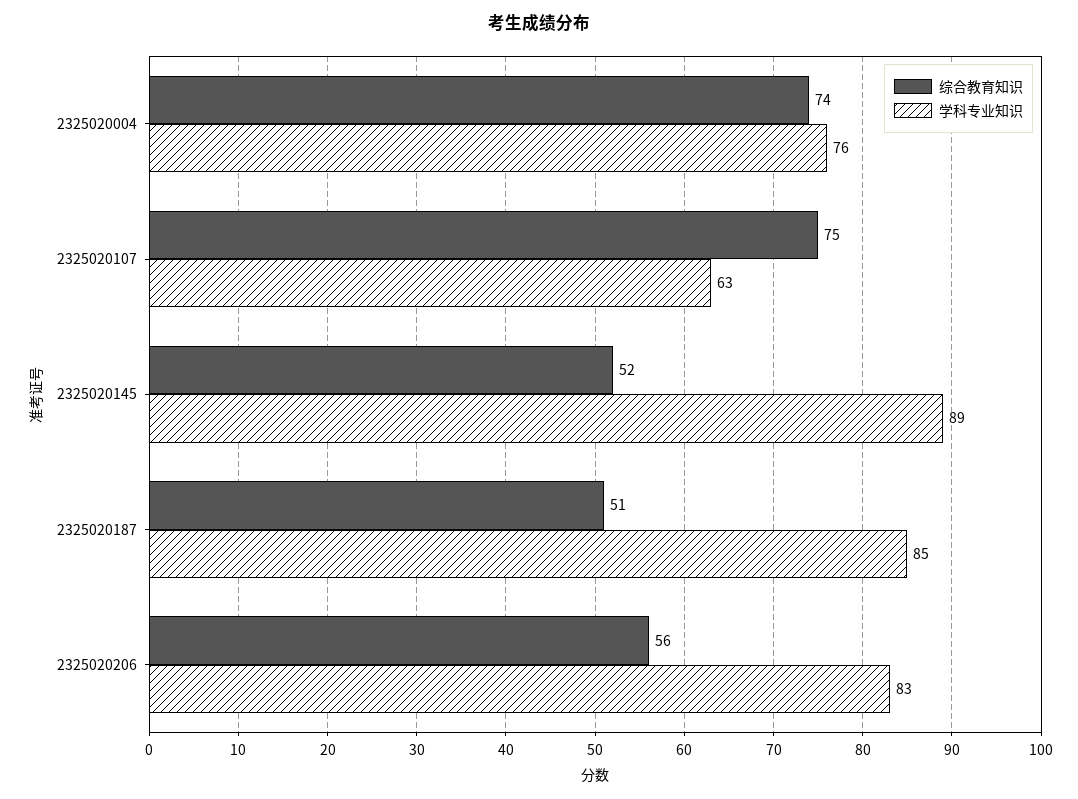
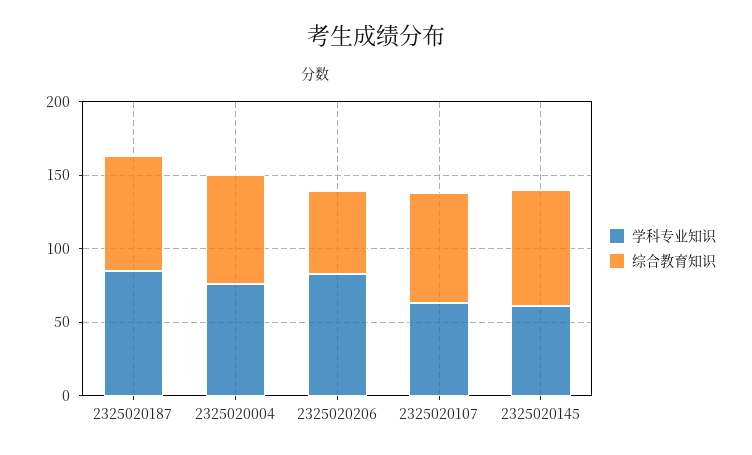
综合教育知识, 2325020145: 52 -> 80
学科专业知识, 2325020145: 89 -> 60
综合教育知识, 2325020187: 51 -> 80

